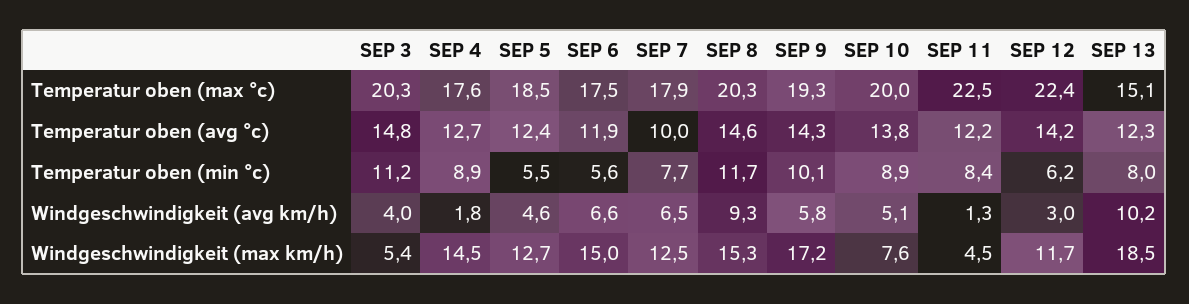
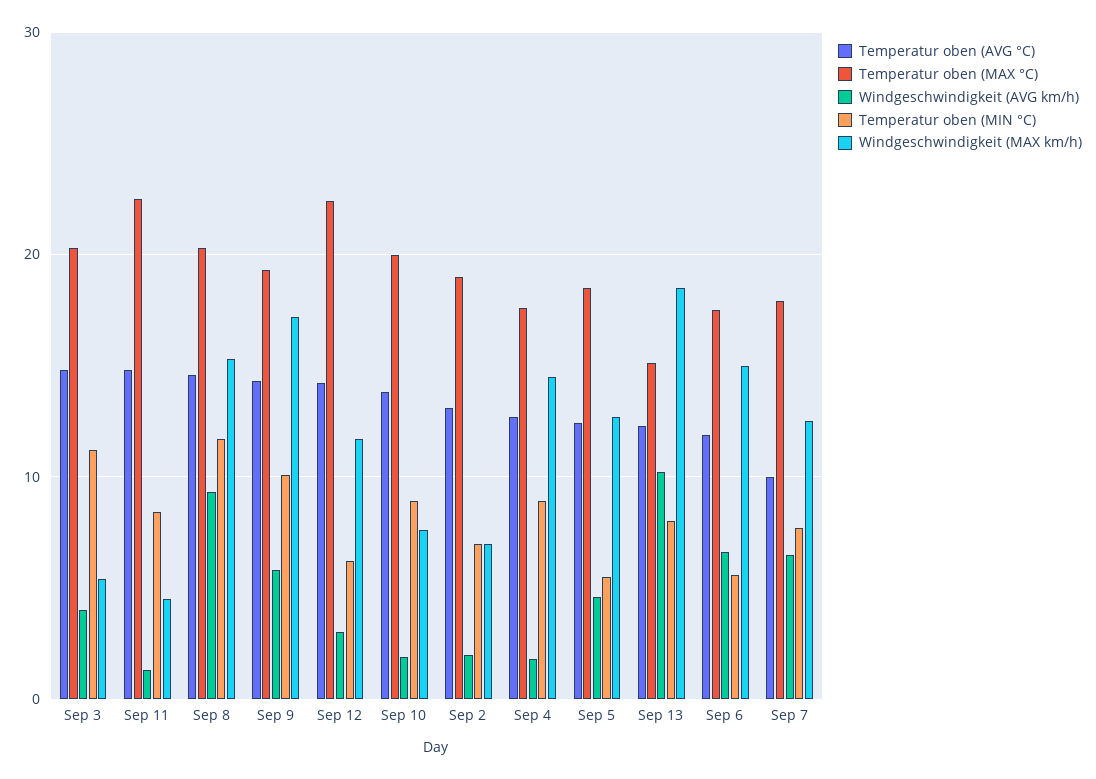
Temperatur oben (avg °c), SEP 11: 12.2 -> 15
Windgeschwindigkeit (avg km/h), SEP 10: 5.1 -> 2
Temperatur oben (avg °c), Sep 2: none -> 13
Temperatur oben (max °c), Sep 2: none -> 19
Windgeschwindigkeit (avg km/h), Sep 2: none -> 2
Temperatur oben (min °c), Sep 2: none -> 7
Windgeschwindigkeit (max km/h), Sep 2: none -> 7

